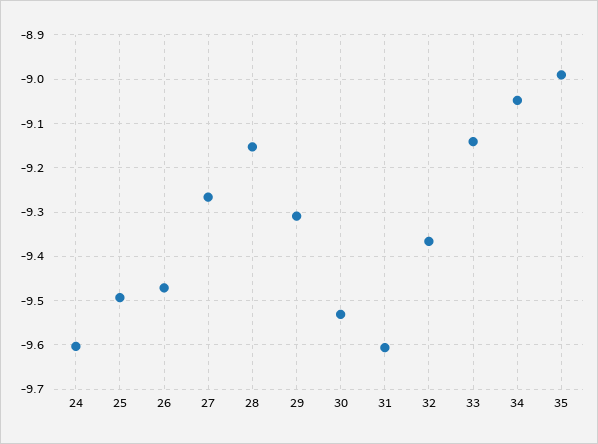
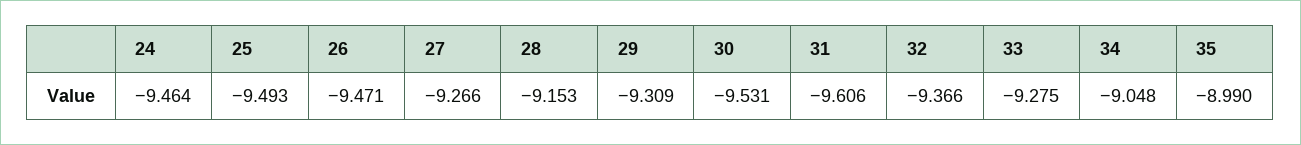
24: -9.6 -> -9.464
33: -9.14 -> -9.275

